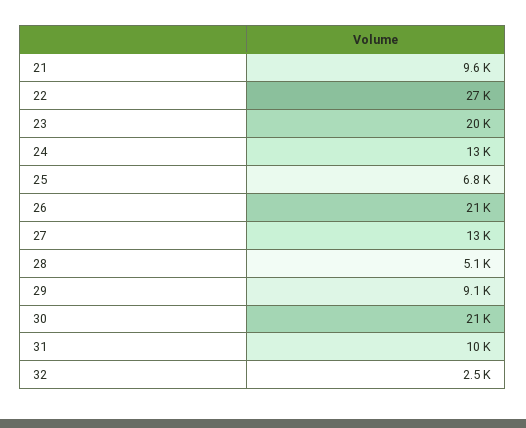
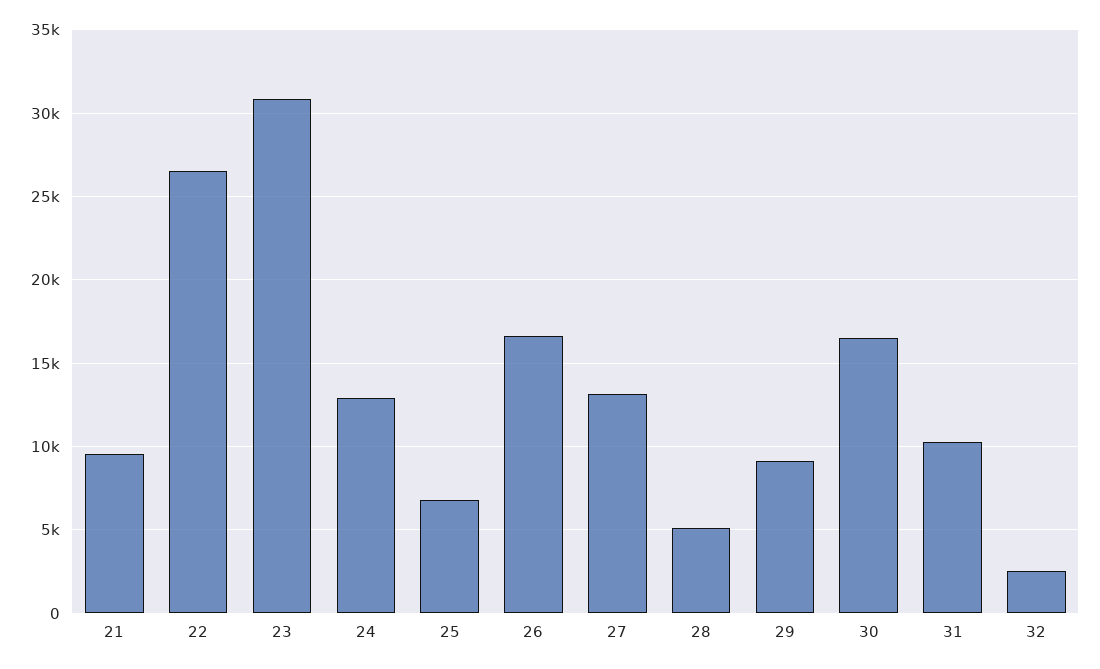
23: 20000 -> 31000
26: 21000 -> 16500
30: 21000 -> 16500

